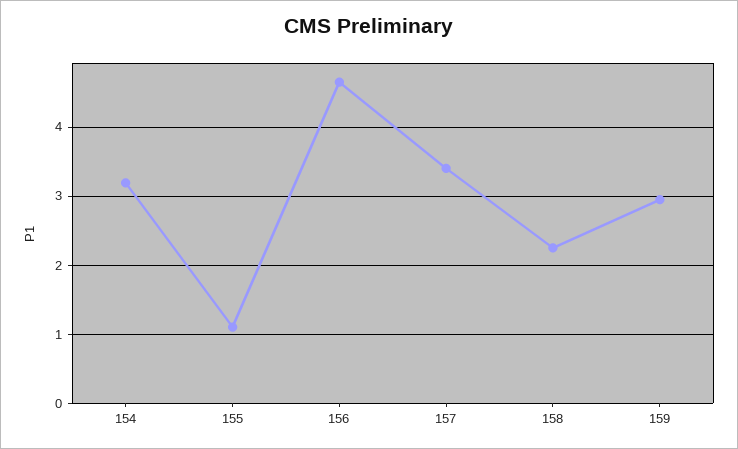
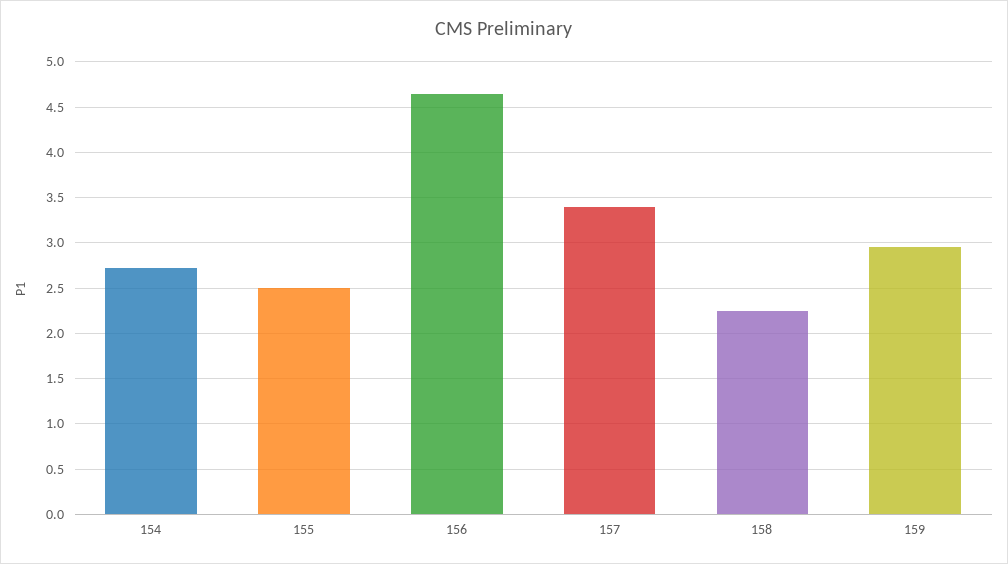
154: 3.2 -> 2.7
155: 1.1 -> 2.5

